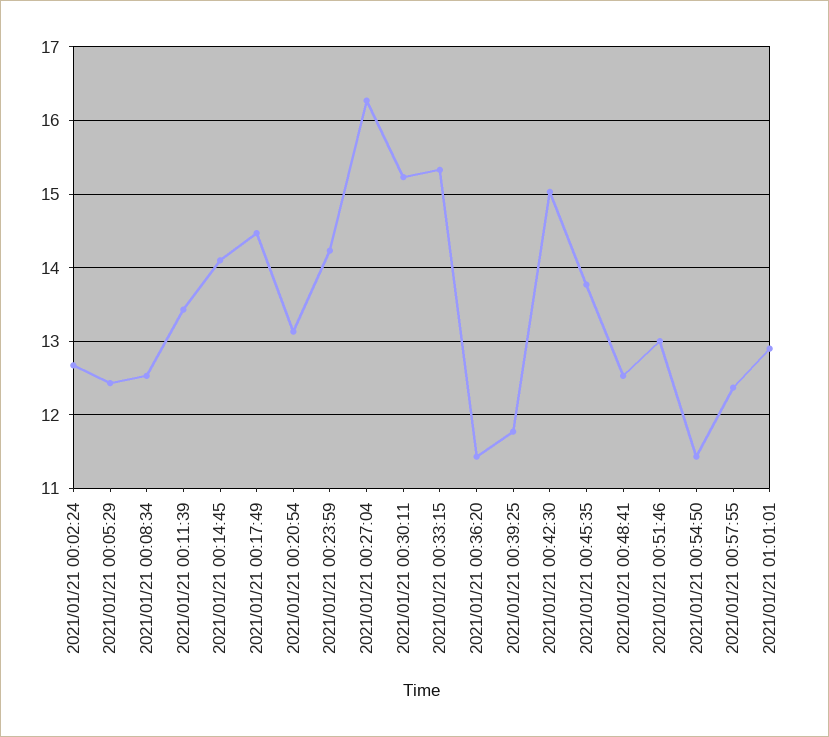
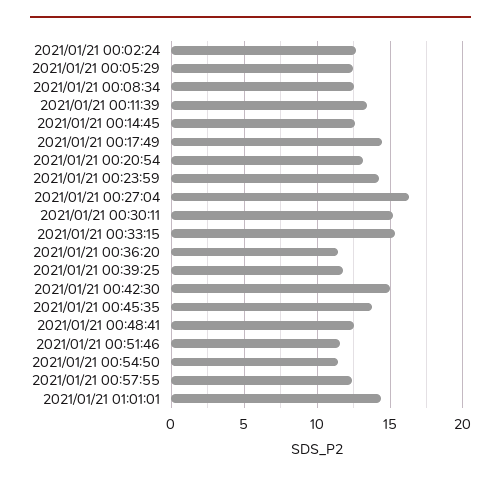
2021/01/21 00:14:45: 14.1 -> 12.5
2021/01/21 00:51:46: 13 -> 11.5
2021/01/21 01:01:01: 12.9 -> 14.5

